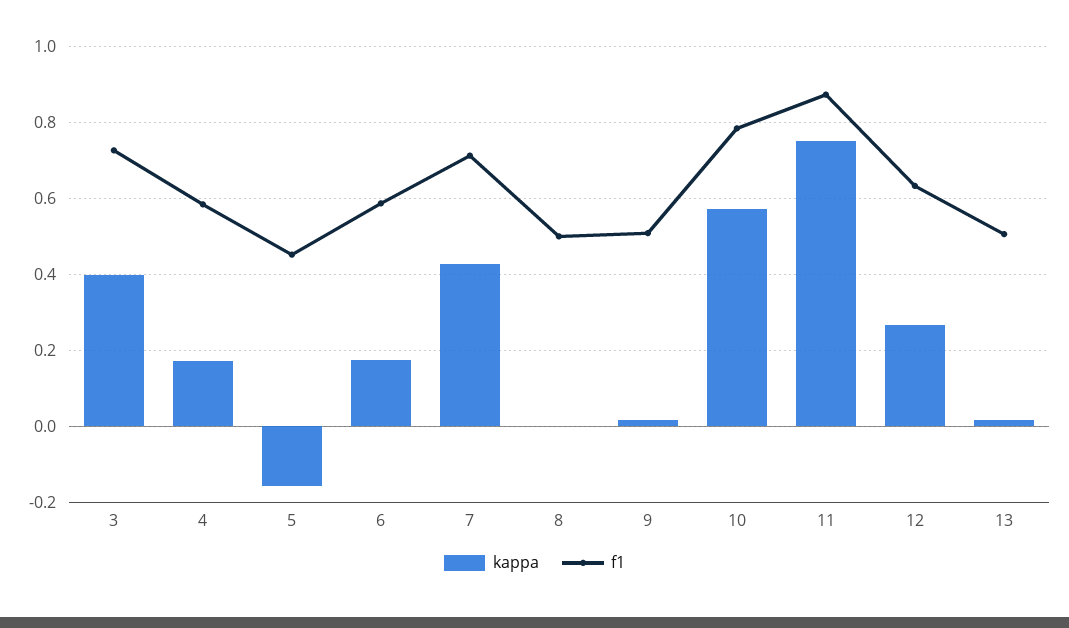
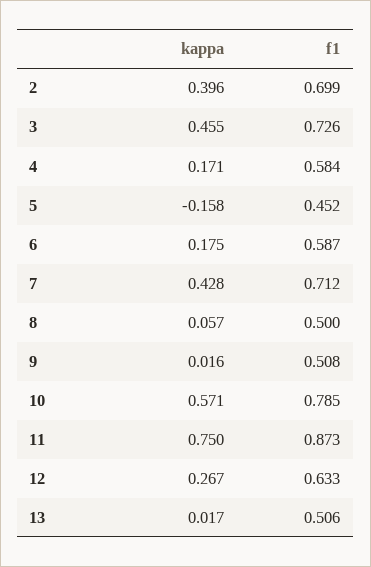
kappa, 3: 0.4 -> 0.455
kappa, 8: 0 -> 0.057
kappa, 2: none -> 0.396
f1, 2: none -> 0.699

